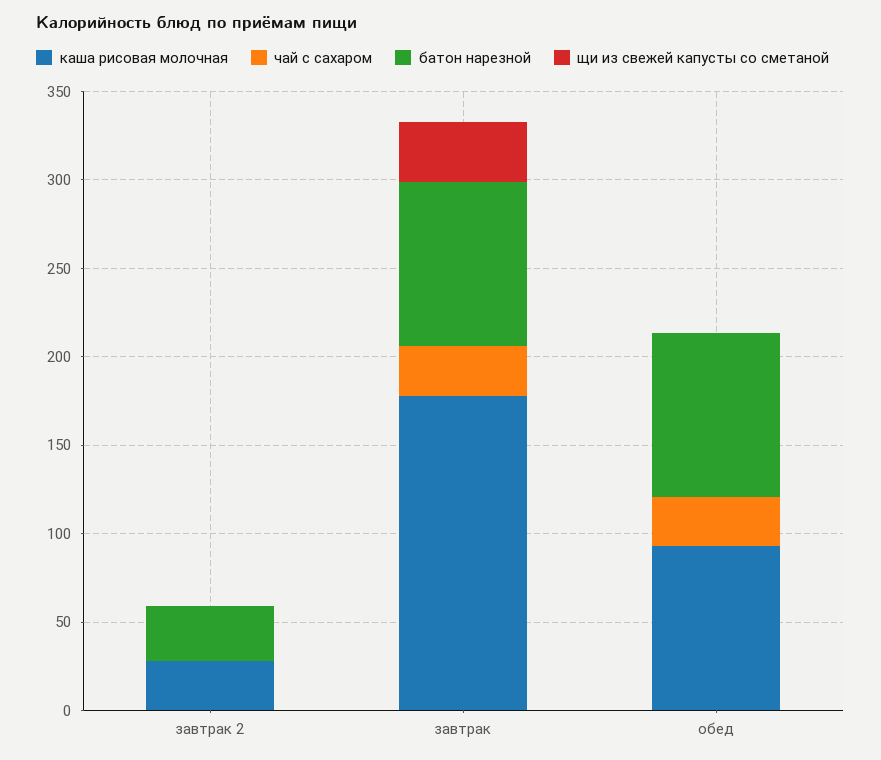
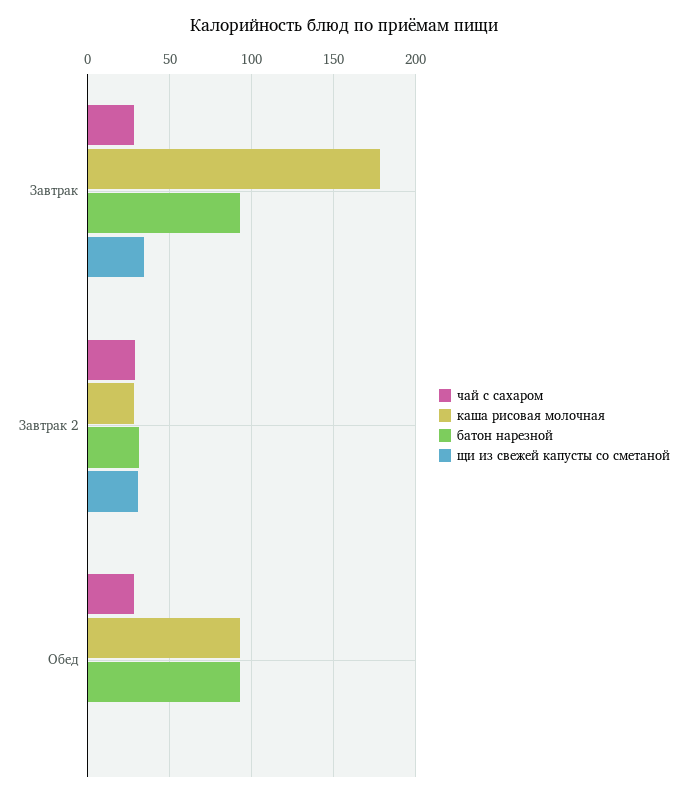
чай с сахаром, завтрак 2: 0 -> 30
щи из свежей капусты со сметаной, завтрак 2: 0 -> 30

